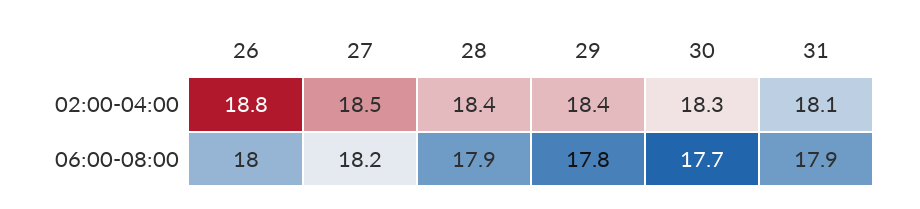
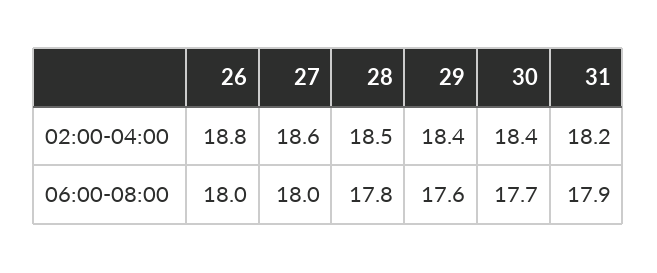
27, 02:00-04:00: 18.5 -> 18.6
28, 02:00-04:00: 18.4 -> 18.5
30, 02:00-04:00: 18.3 -> 18.4
31, 02:00-04:00: 18.1 -> 18.2
27, 06:00-08:00: 18.2 -> 18
28, 06:00-08:00: 17.9 -> 17.8
29, 06:00-08:00: 17.8 -> 17.6

